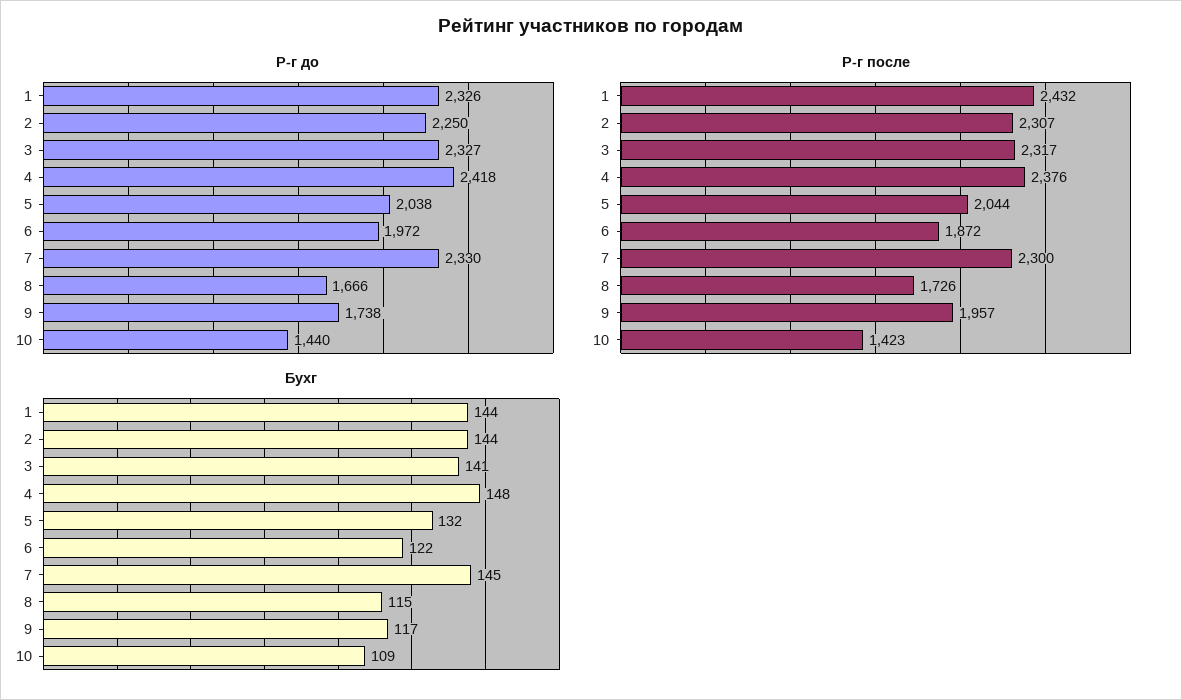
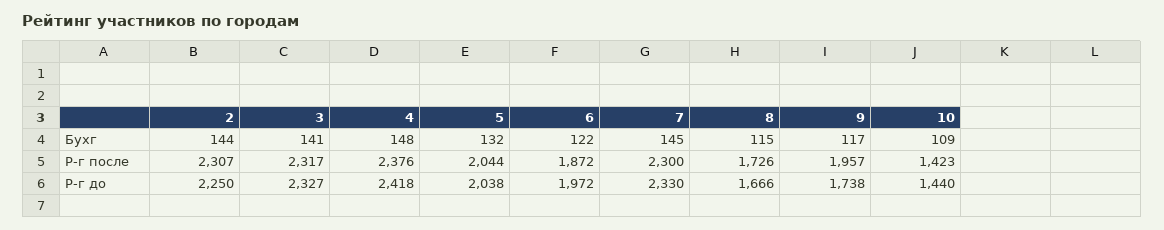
Р-г до, 1: 2326 -> none
Р-г после, 1: 2432 -> none
Бухг, 1: 144 -> none

